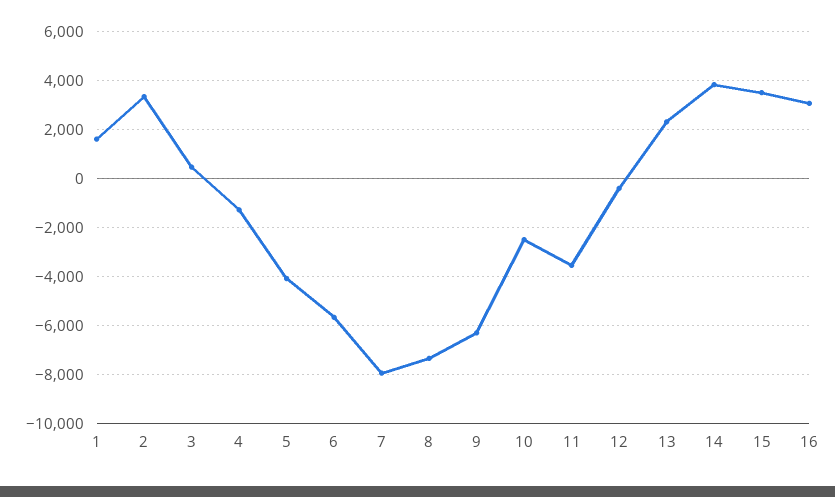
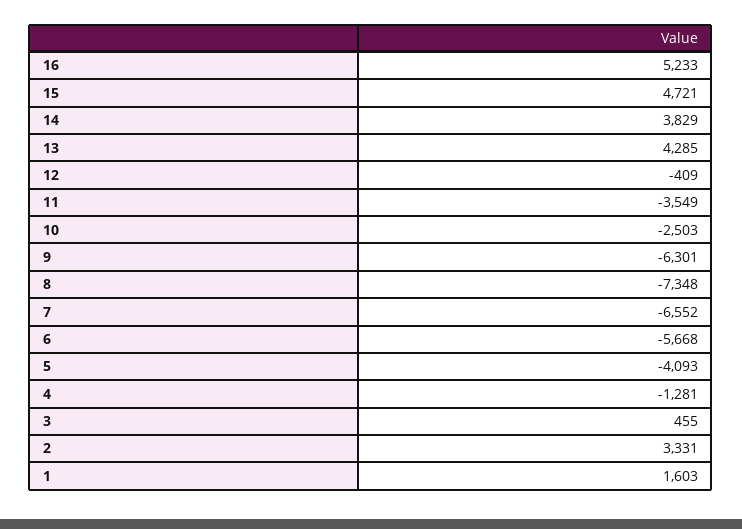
7: -8000 -> -6552
13: 2250 -> 4285
15: 3500 -> 4721
16: 3000 -> 5233

